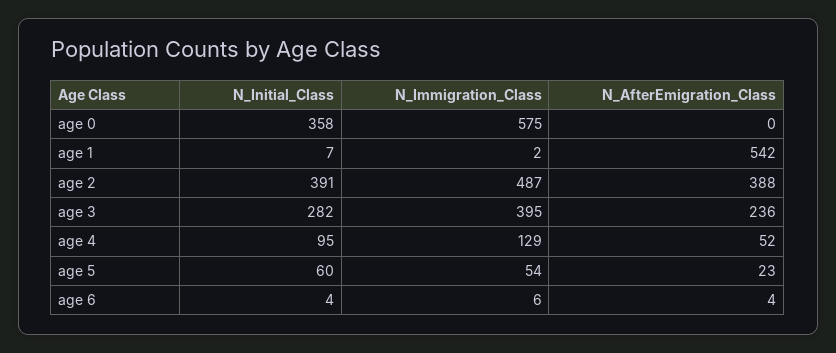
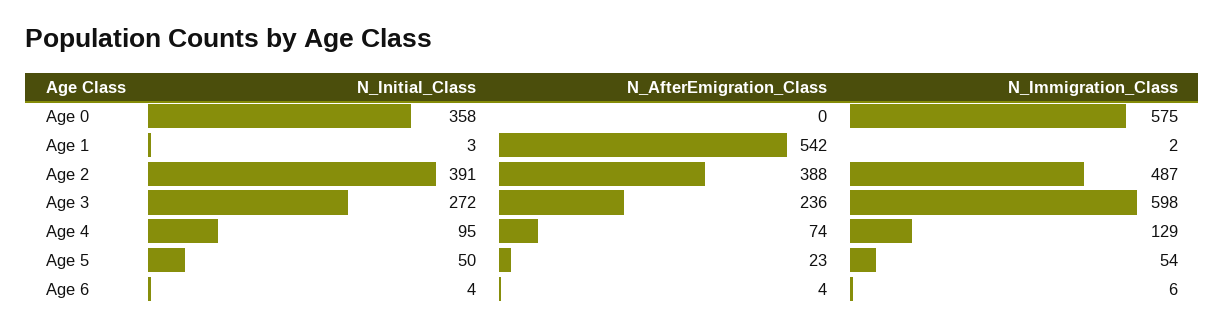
N_Initial_Class, age 1: 7 -> 3
N_Initial_Class, age 3: 282 -> 272
N_Immigration_Class, age 3: 395 -> 598
N_AfterEmigration_Class, age 4: 52 -> 74
N_Initial_Class, age 5: 60 -> 50

